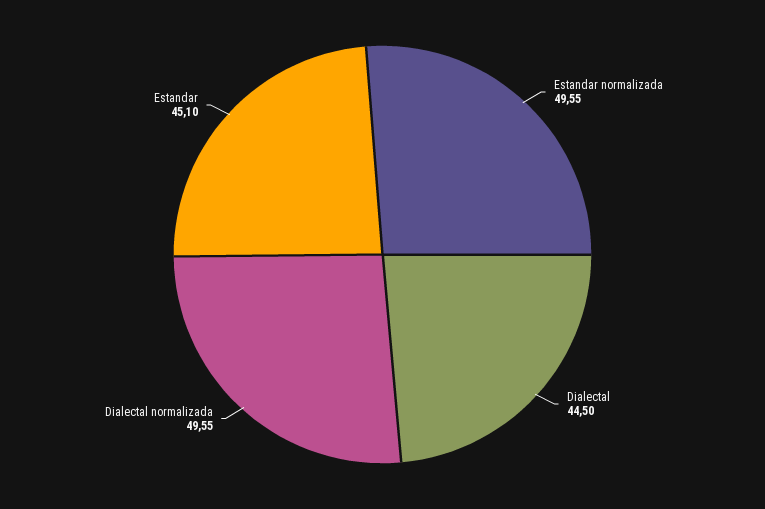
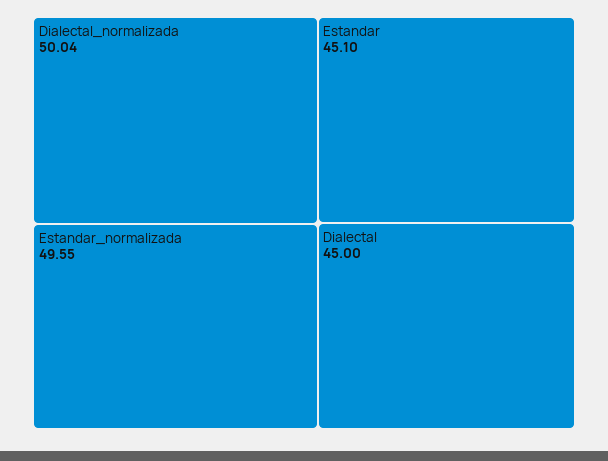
Dialectal: 44.5 -> 45
Dialectal normalizada: 49.55 -> 50.04

